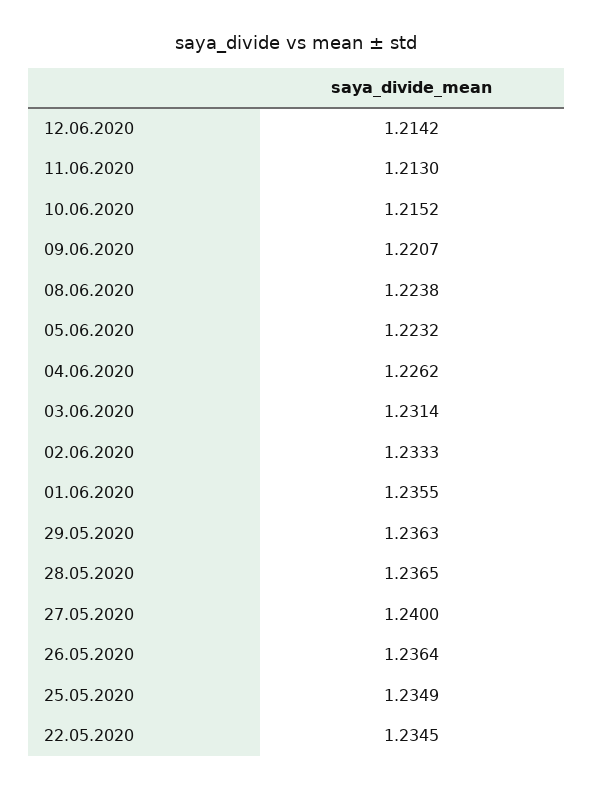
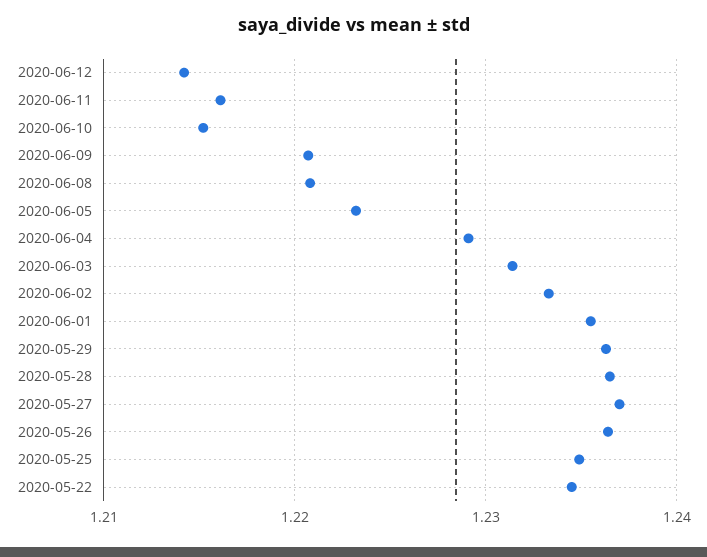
11.06.2020: 1.213 -> 1.216
08.06.2020: 1.2238 -> 1.221
04.06.2020: 1.2262 -> 1.229
27.05.2020: 1.24 -> 1.237

